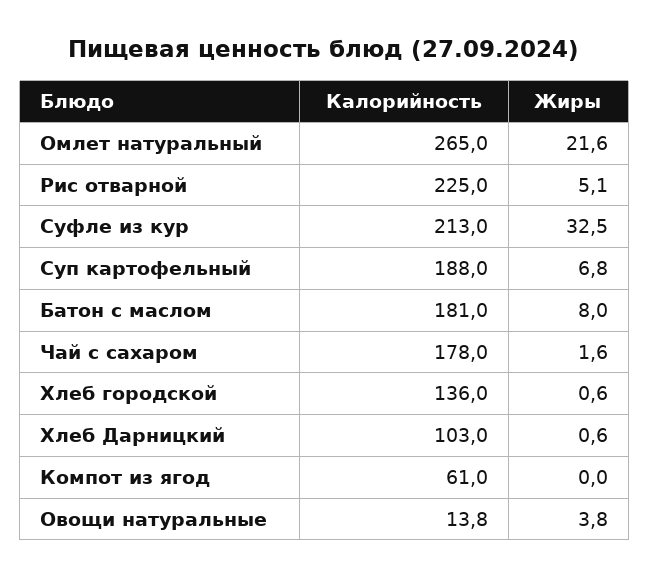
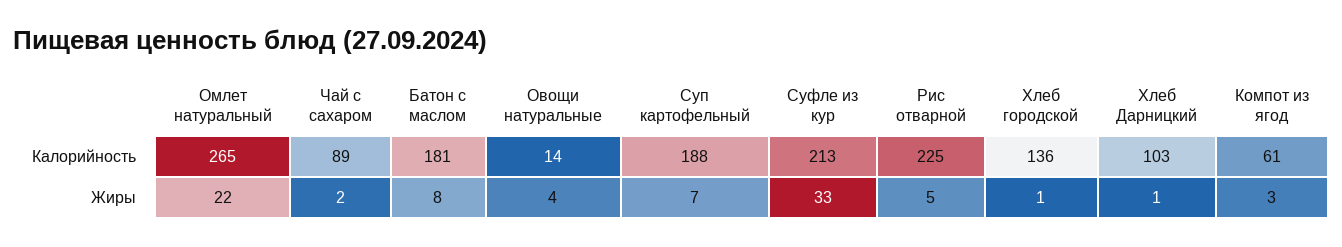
Калорийность, Чай с сахаром: 178 -> 89
Жиры, Компот из ягод: 0 -> 3

